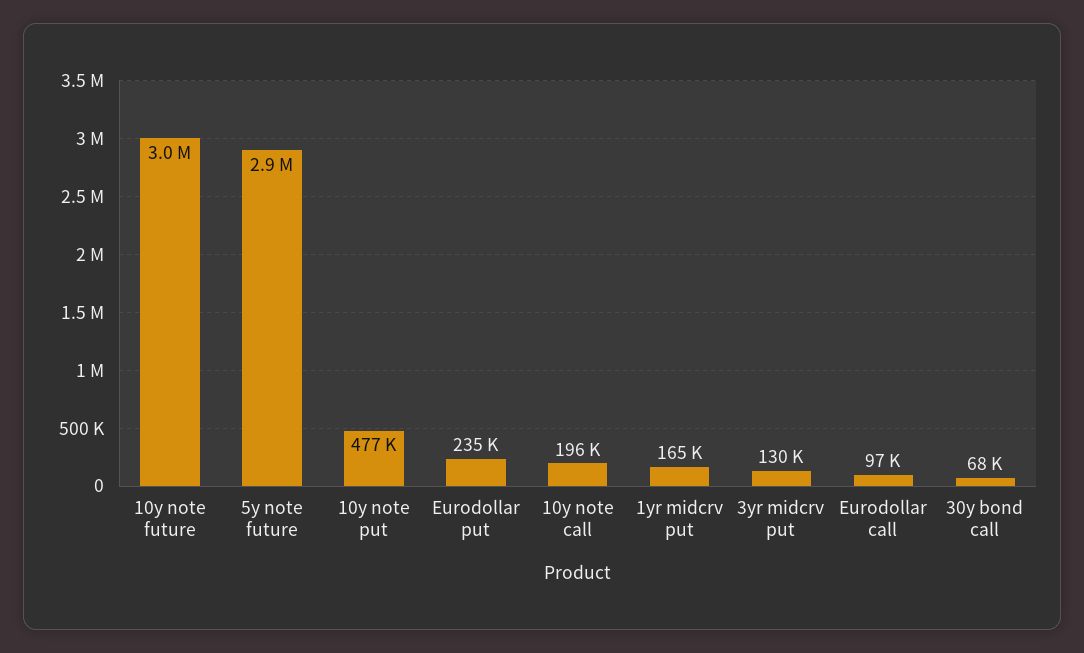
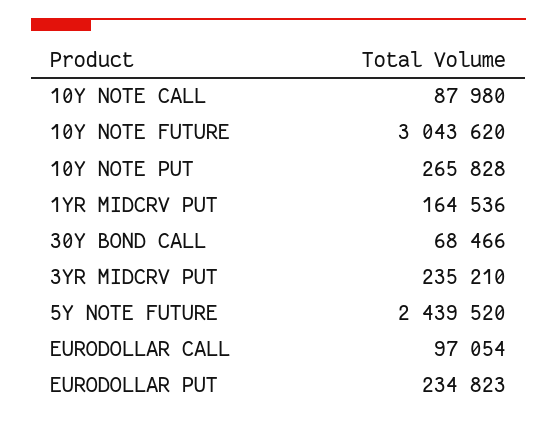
5y note future: 2900000 -> 2439520
10y note put: 477000 -> 265828
10y note call: 196000 -> 87980
3yr midcrv put: 130000 -> 235210

